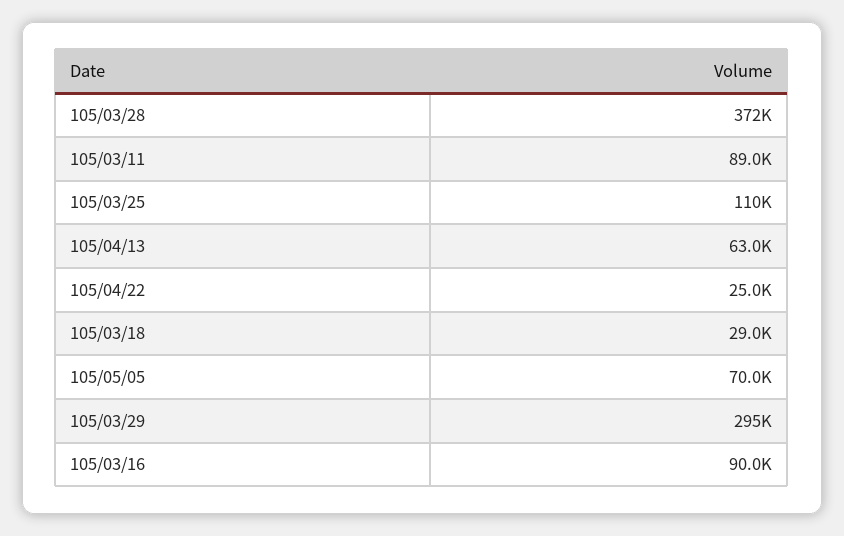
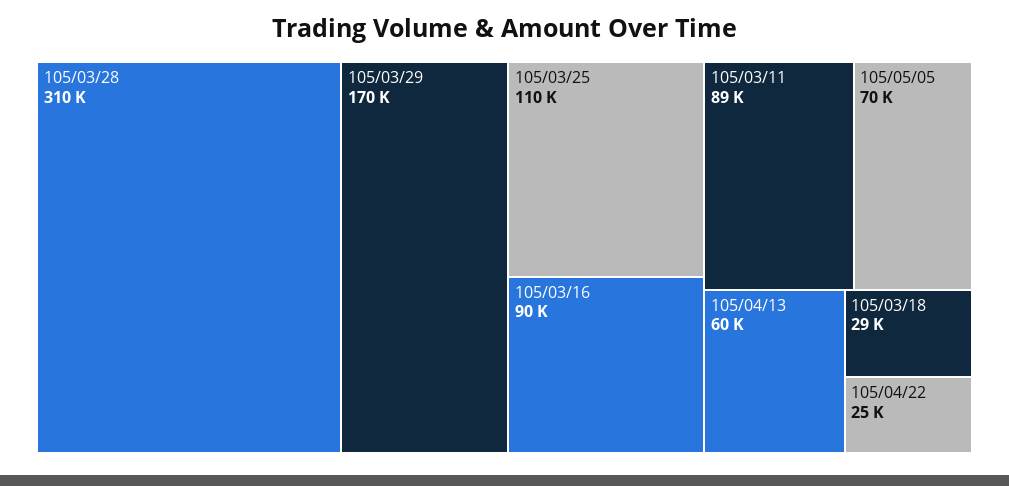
105/03/28: 372000 -> 310000
105/04/13: 63000 -> 60000
105/03/29: 295000 -> 170000

